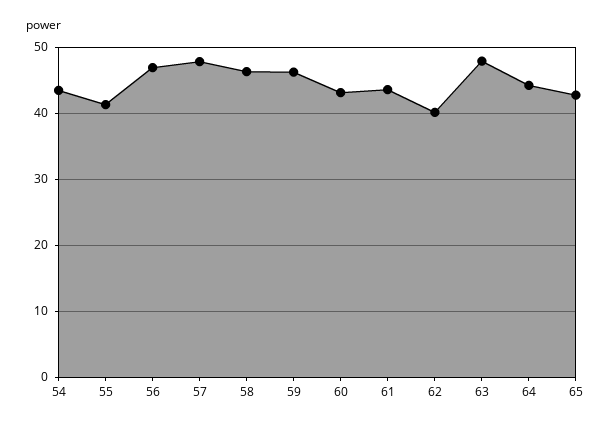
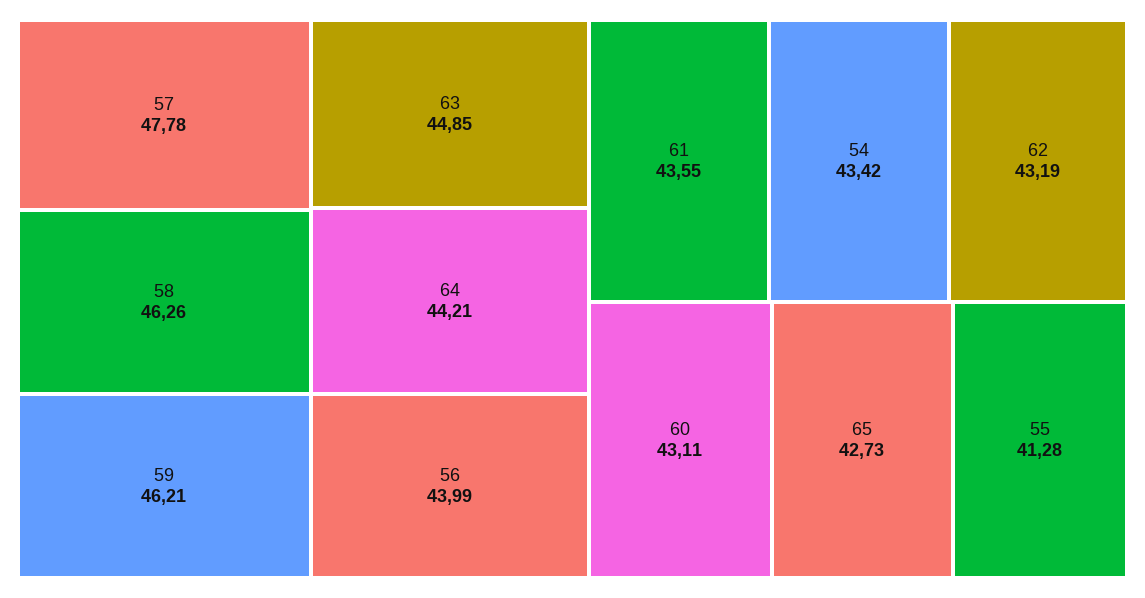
56: 47 -> 43.99
62: 40 -> 43.19
63: 48 -> 44.85

